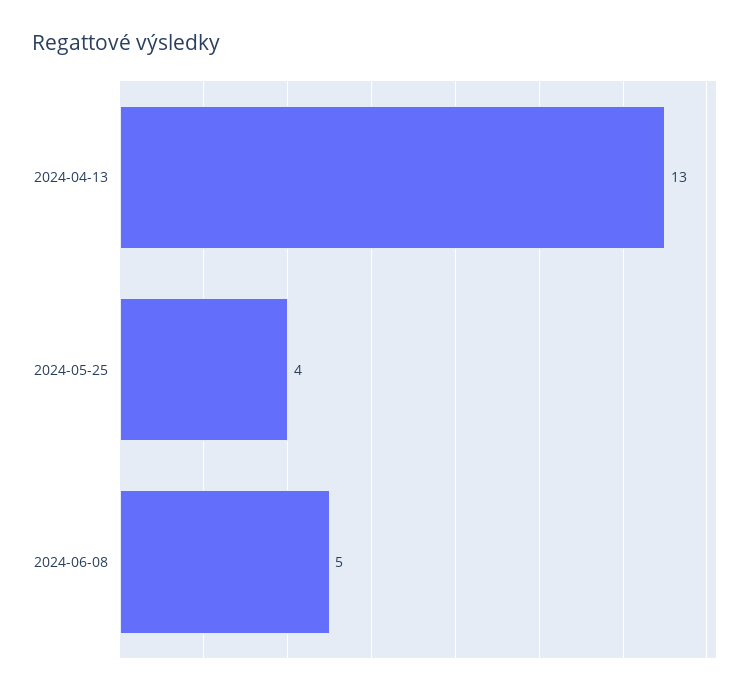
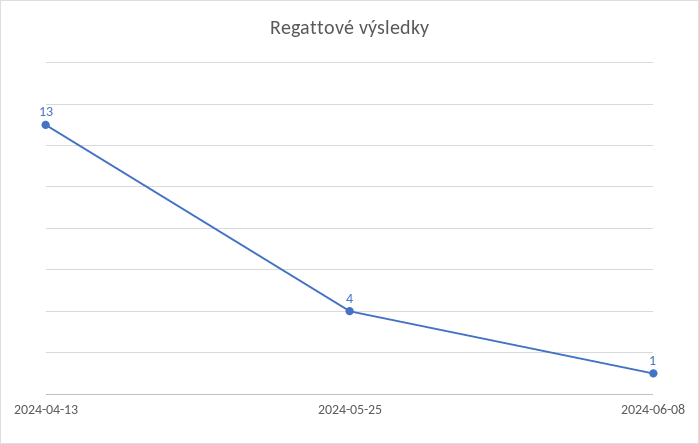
2024-06-08: 5 -> 1

